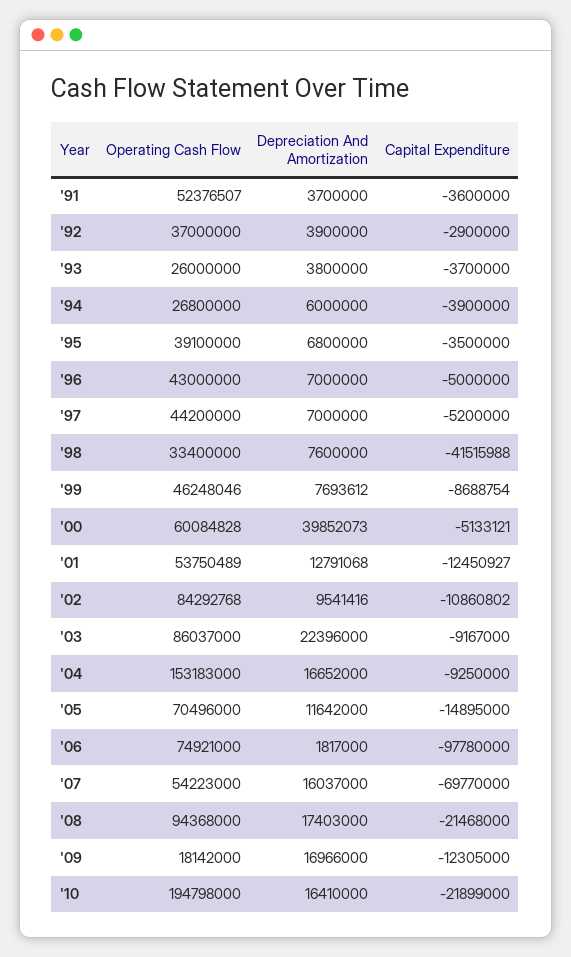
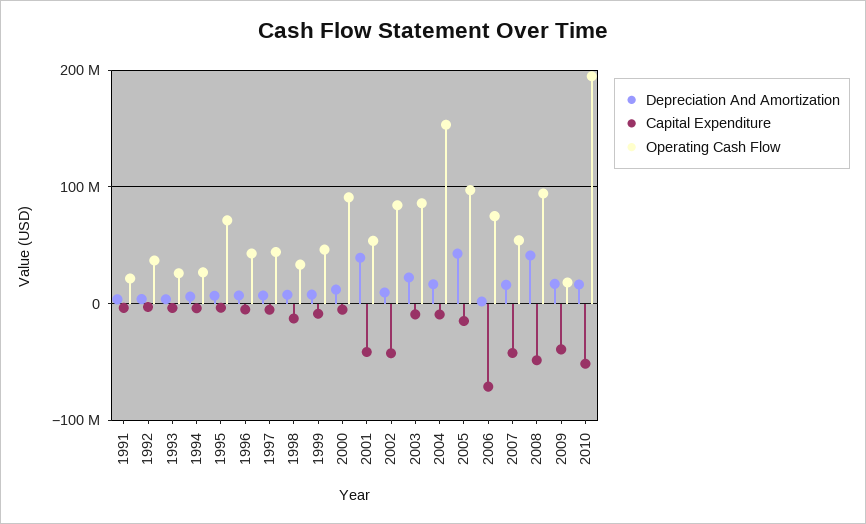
Operating Cash Flow, '91: 52376507 -> 20000000
Operating Cash Flow, '95: 39100000 -> 70000000
Capital Expenditure, '98: -41515988 -> -10000000
Operating Cash Flow, '00: 60084828 -> 90000000
Depreciation And Amortization, '00: 39852073 -> 10000000
Depreciation And Amortization, '01: 12791068 -> 40000000
Capital Expenditure, '01: -12450927 -> -40000000
Capital Expenditure, '02: -10860802 -> -40000000
Operating Cash Flow, '05: 70496000 -> 100000000
Depreciation And Amortization, '05: 11642000 -> 40000000
Capital Expenditure, '06: -97780000 -> -70000000
Capital Expenditure, '07: -69770000 -> -40000000
Depreciation And Amortization, '08: 17403000 -> 40000000
Capital Expenditure, '08: -21468000 -> -50000000
Capital Expenditure, '09: -12305000 -> -40000000
Capital Expenditure, '10: -21899000 -> -50000000

